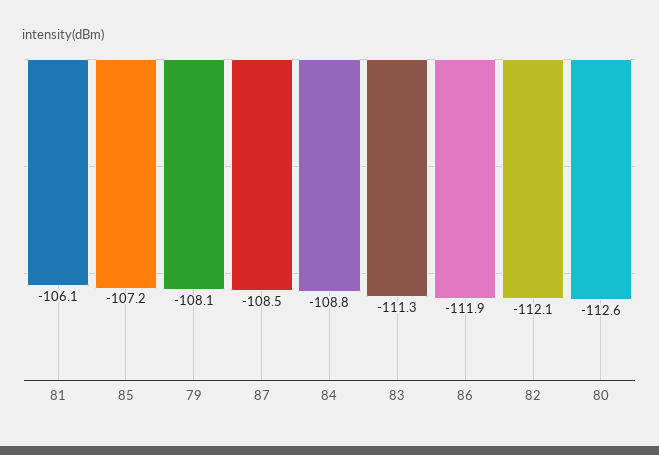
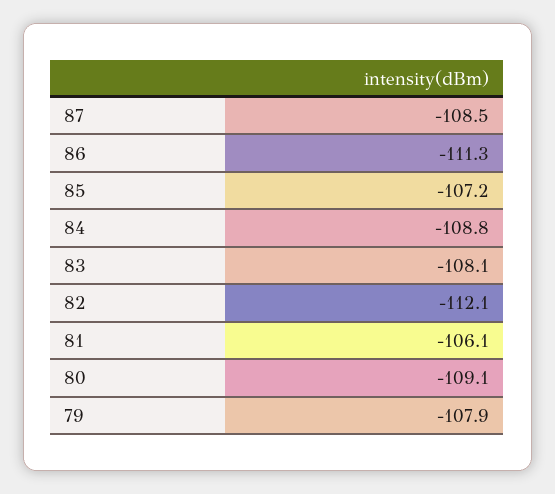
79: -108.1 -> -107.9
83: -111.3 -> -108.1
86: -111.9 -> -111.3
80: -112.6 -> -109.1

